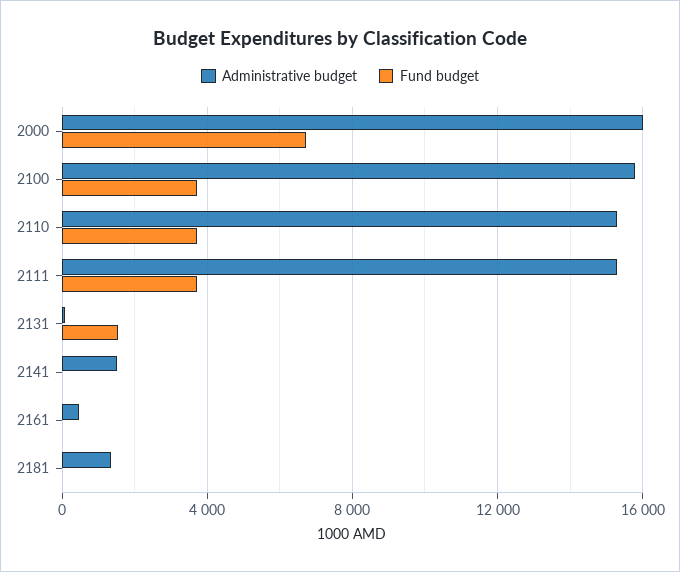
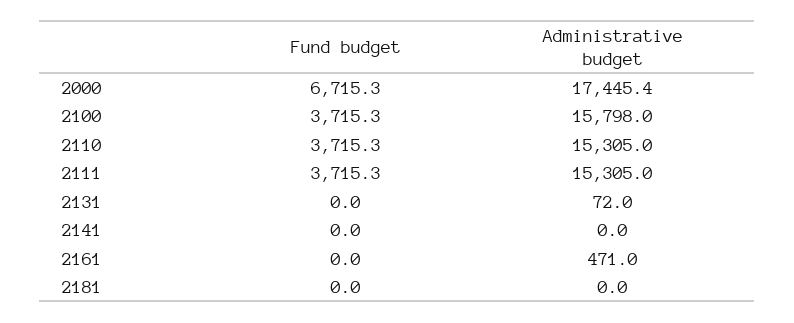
Administrative budget, 2000: 16000 -> 17445.4
Fund budget, 2131: 1500 -> 0
Administrative budget, 2141: 1500 -> 0
Administrative budget, 2181: 1500 -> 0

